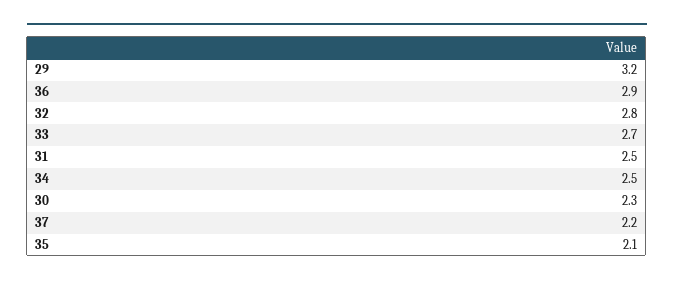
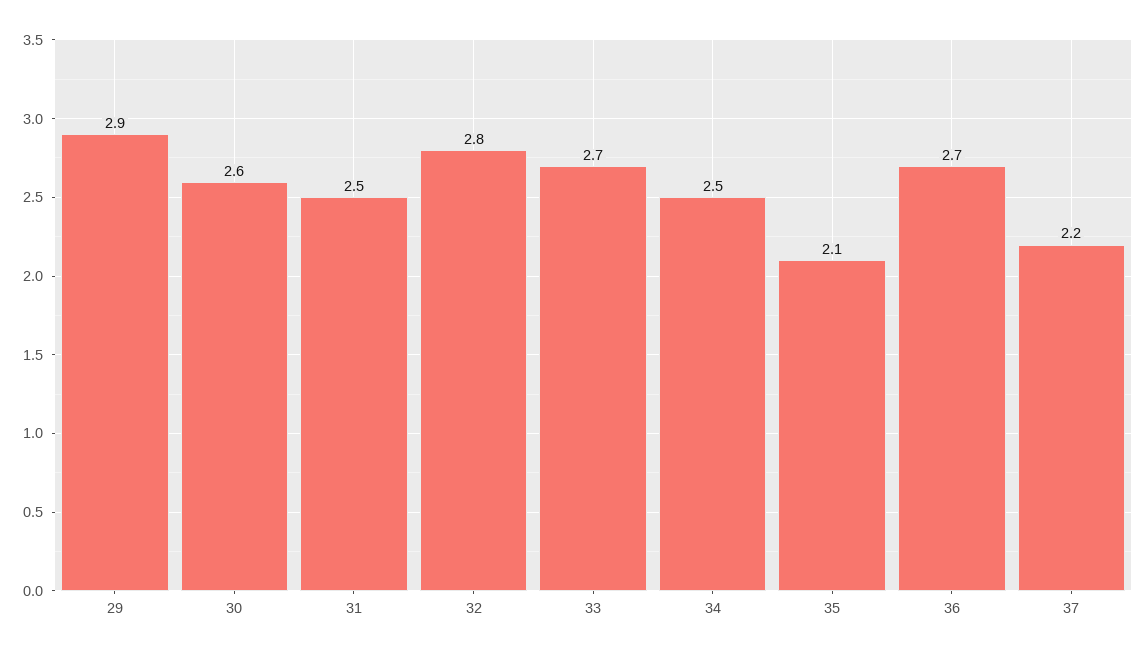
29: 3.2 -> 2.9
36: 2.9 -> 2.7
30: 2.3 -> 2.6

